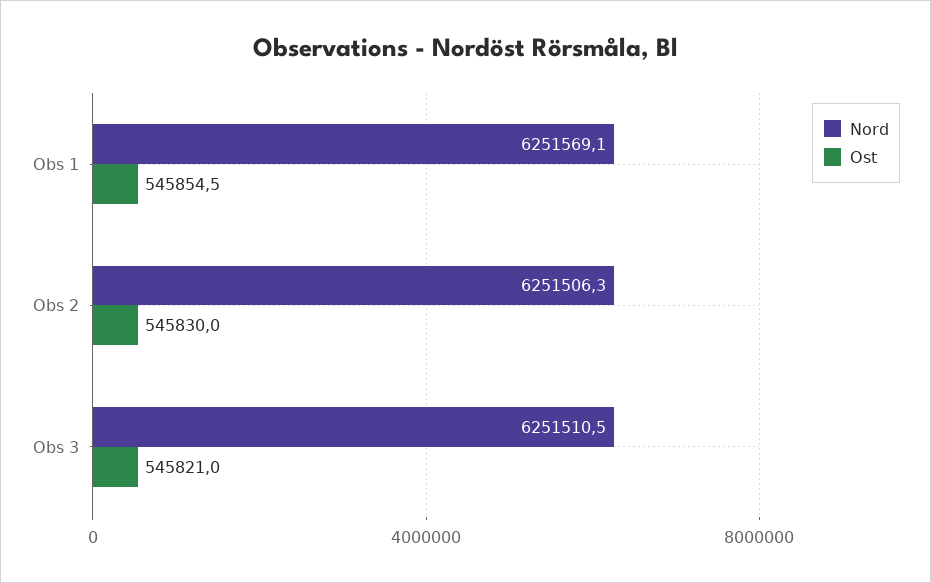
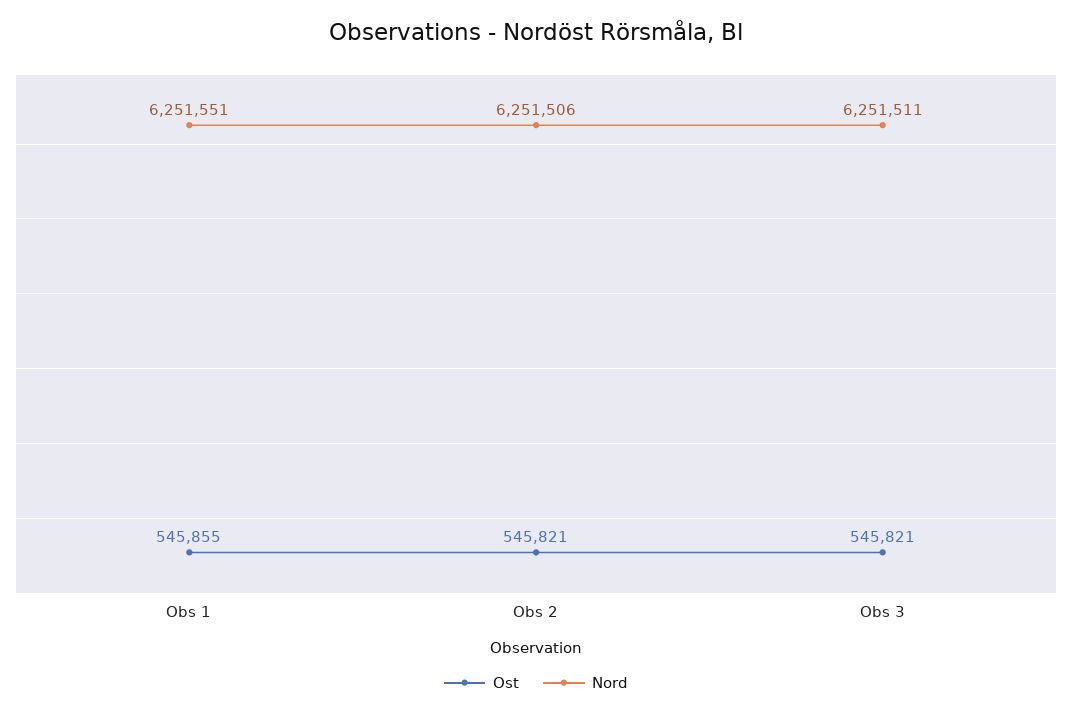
Nord, Obs 1: 6251569.1 -> 6251551
Ost, Obs 2: 545830 -> 545821

